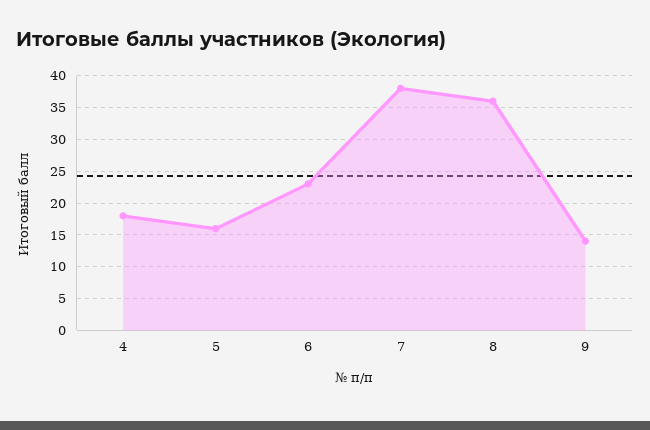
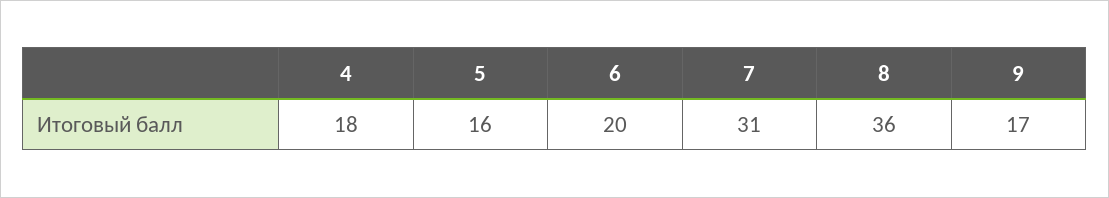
6: 23 -> 20
7: 38 -> 31
9: 14 -> 17

